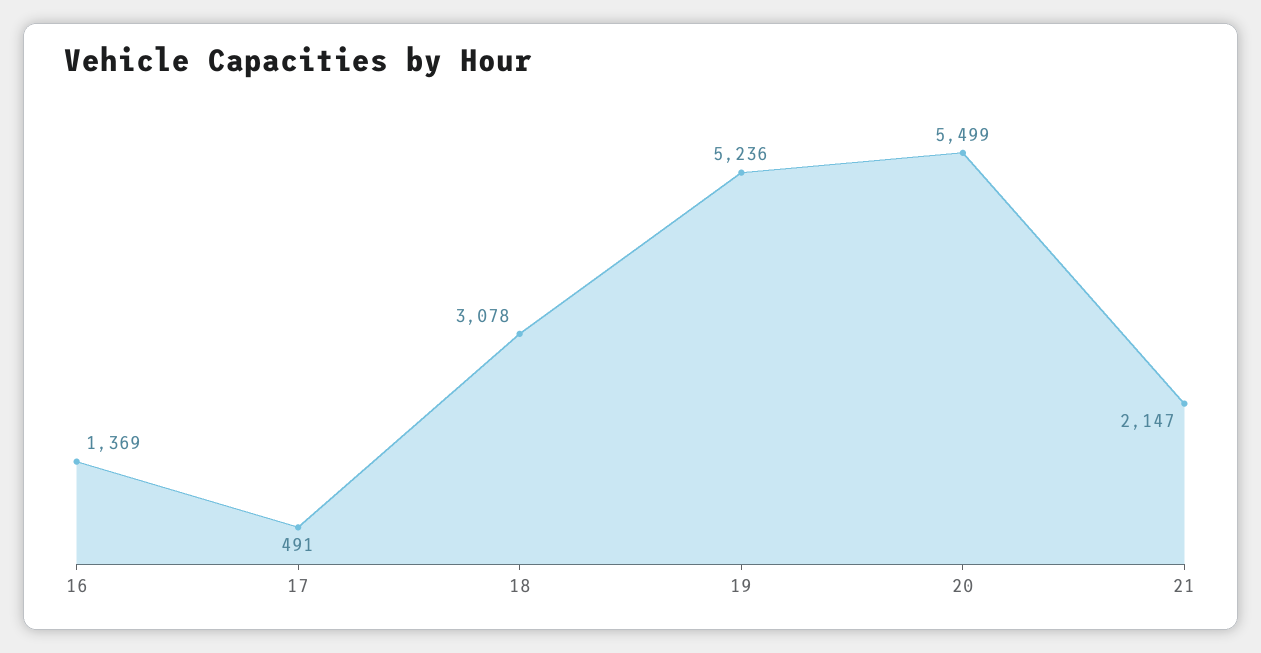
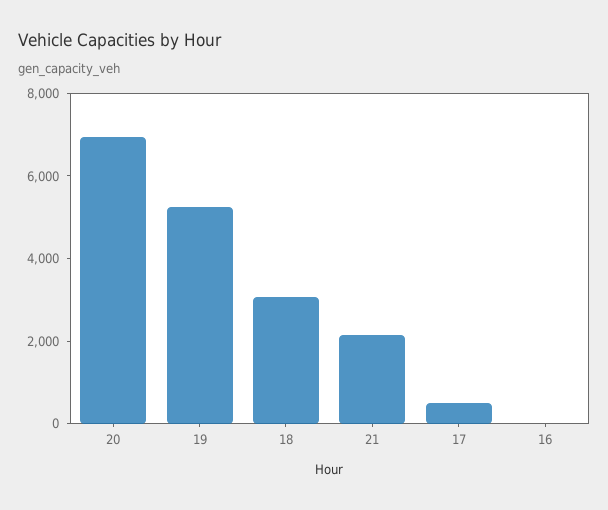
16: 1369 -> 0
20: 5499 -> 7000

